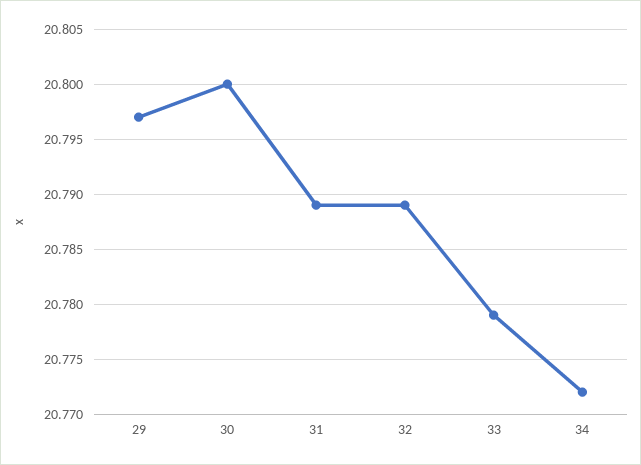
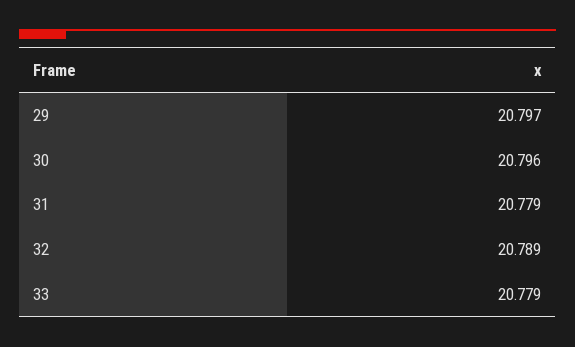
30: 20.8 -> 20.796
31: 20.789 -> 20.779
34: 20.772 -> none

